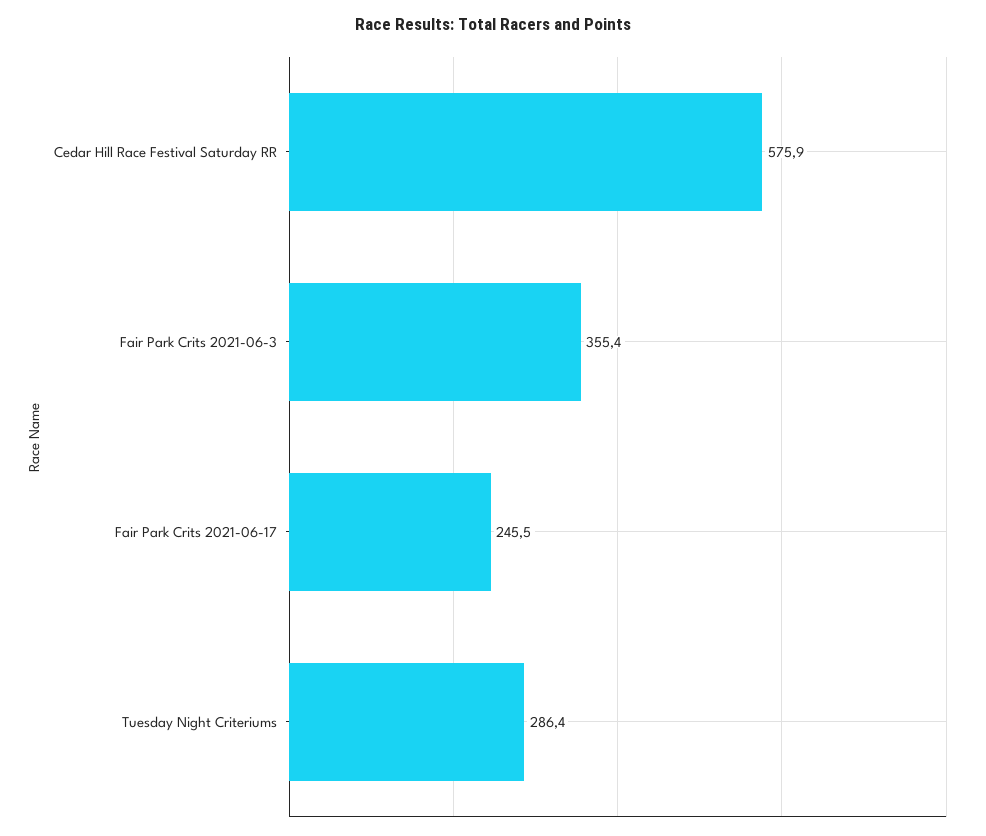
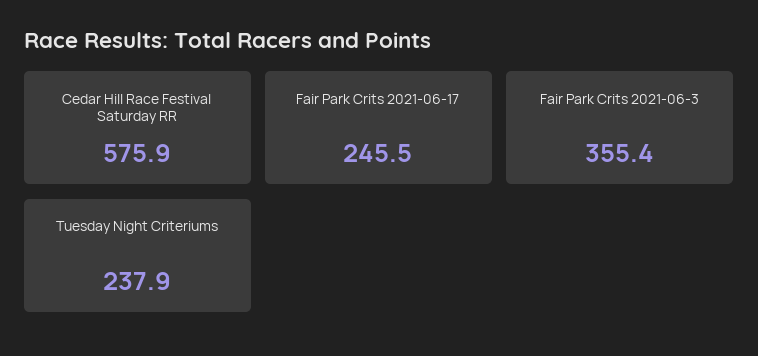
Tuesday Night Criteriums: 286.4 -> 237.9

